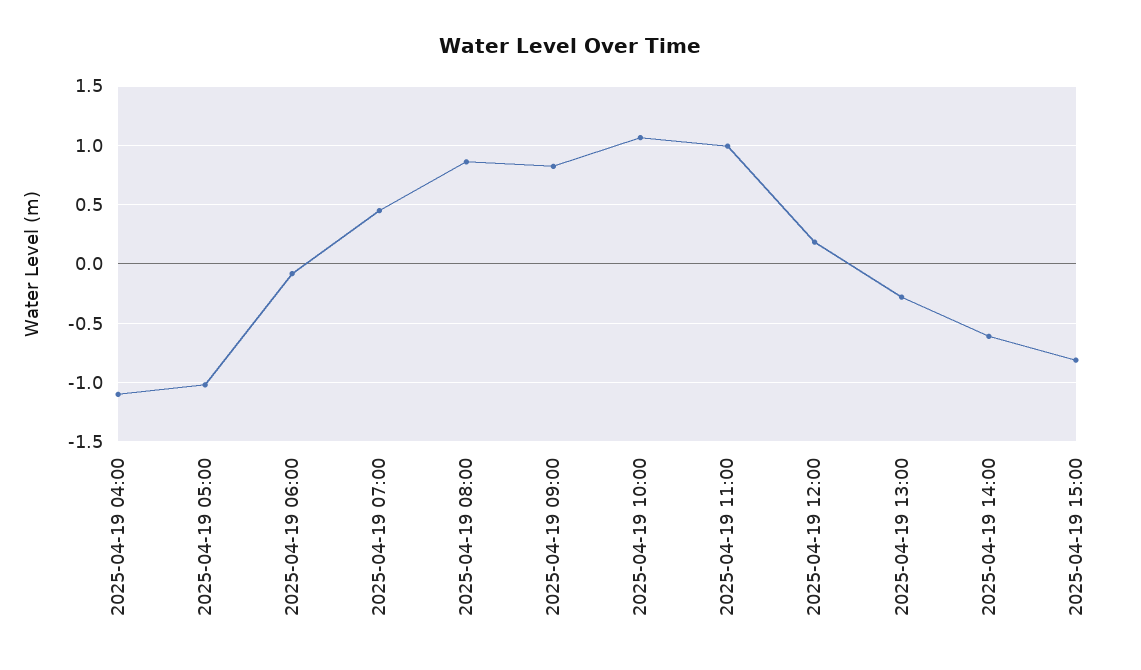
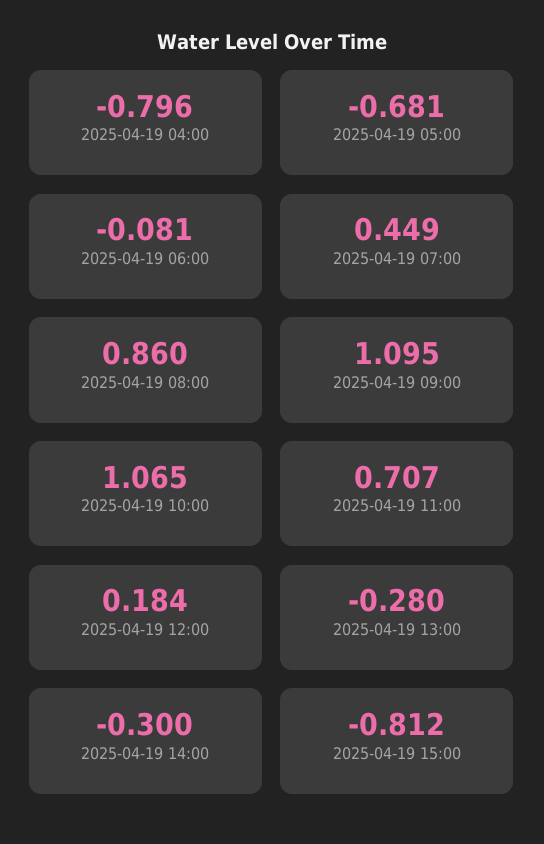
2025-04-19 04:00: -1.1 -> -0.796
2025-04-19 05:00: -1 -> -0.681
2025-04-19 09:00: 0.8 -> 1.095
2025-04-19 11:00: 1 -> 0.707
2025-04-19 14:00: -0.6 -> -0.3

